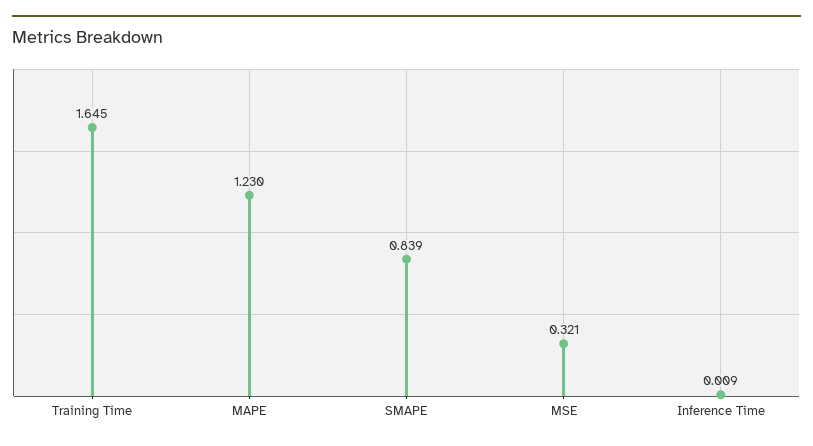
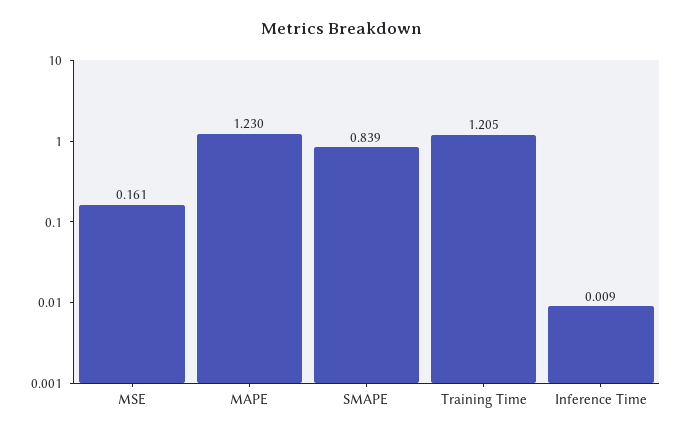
Training Time: 1.645 -> 1.205
MSE: 0.321 -> 0.161

